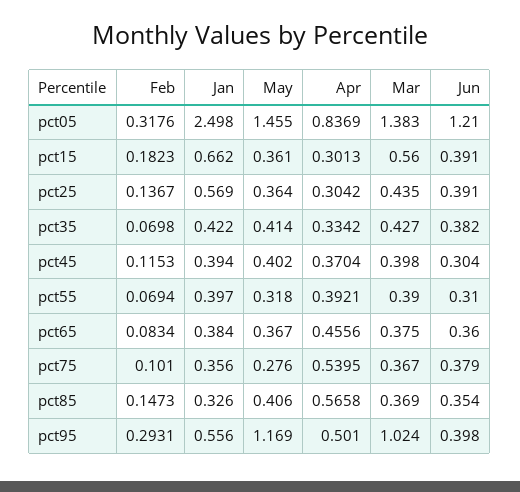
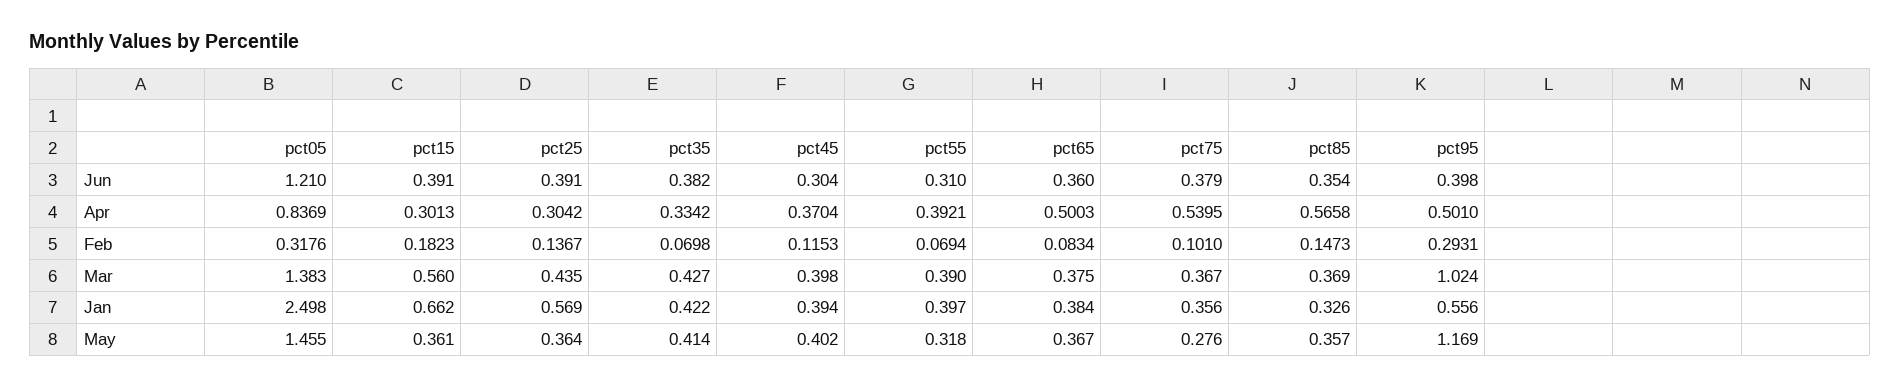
Apr, pct65: 0.4556 -> 0.5003
May, pct85: 0.406 -> 0.357

